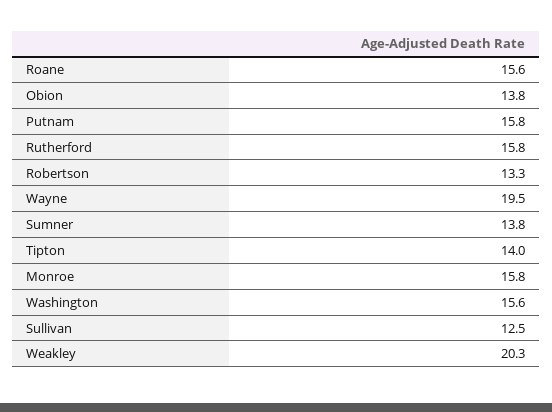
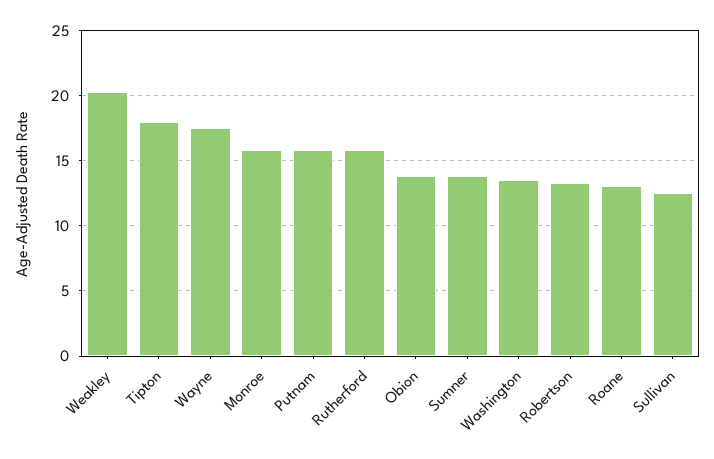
Roane: 15.6 -> 13
Wayne: 19.5 -> 17.5
Tipton: 14 -> 18
Washington: 15.6 -> 13.5

